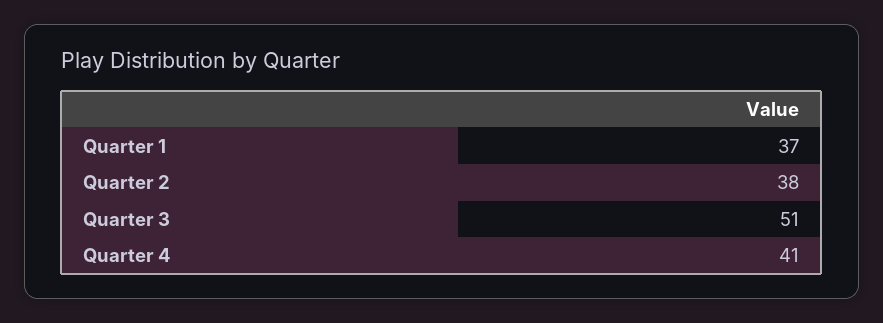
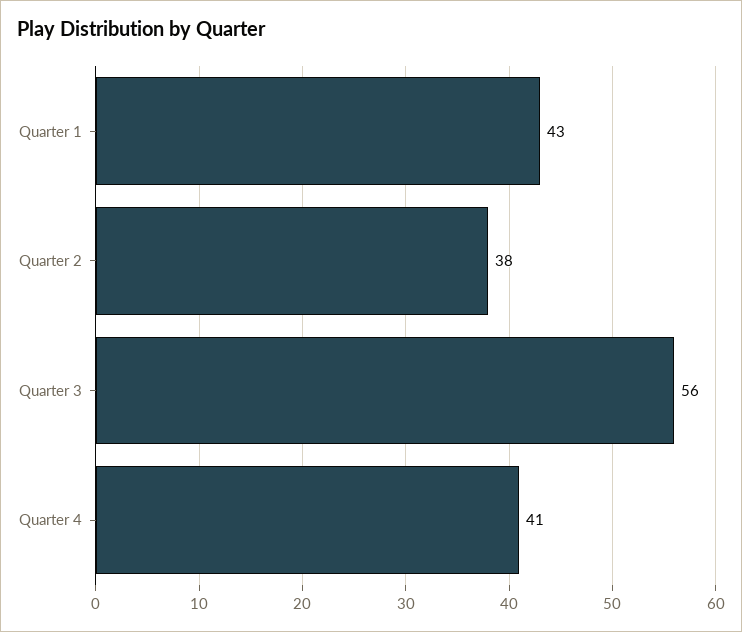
Quarter 1: 37 -> 43
Quarter 3: 51 -> 56

